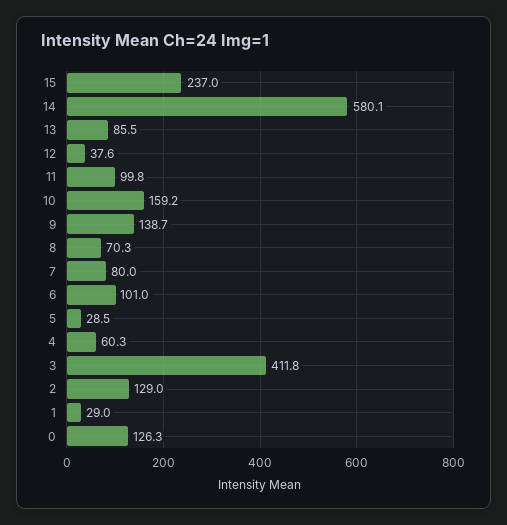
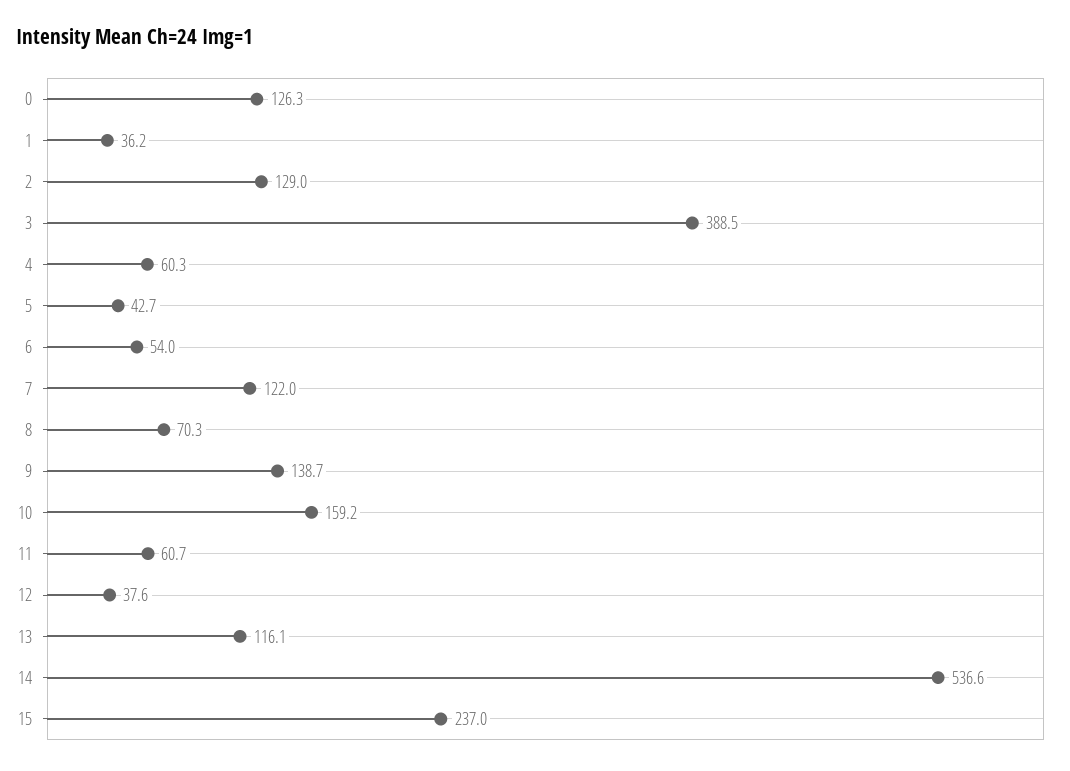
14: 580.1 -> 536.6
13: 85.5 -> 116.1
11: 99.8 -> 60.7
7: 80 -> 122
6: 101 -> 54
5: 28.5 -> 42.7
3: 411.8 -> 388.5
1: 29 -> 36.2

